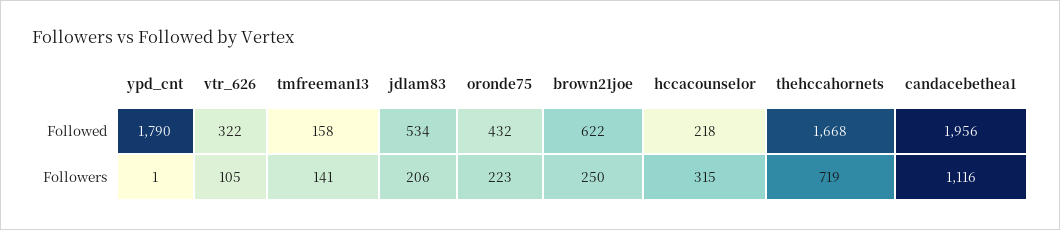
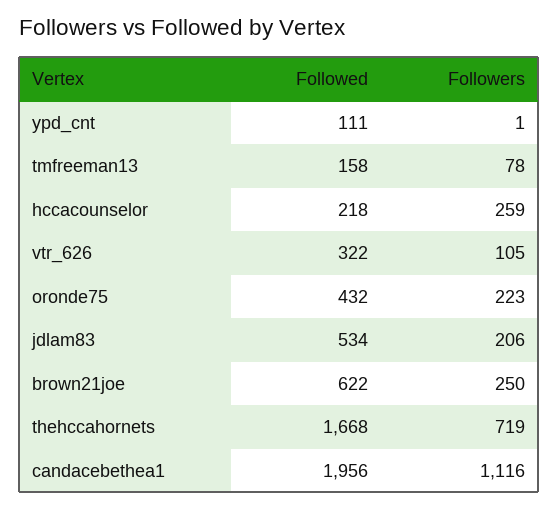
ypd_cnt, Followed: 1790 -> 111
tmfreeman13, Followers: 141 -> 78
hccacounselor, Followers: 315 -> 259

